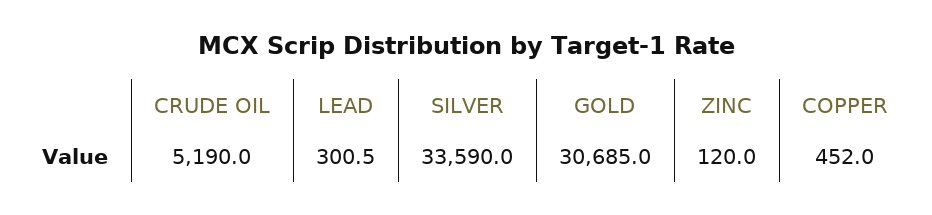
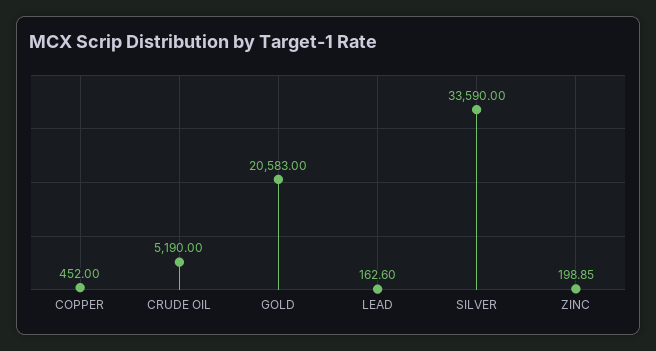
LEAD: 300.5 -> 162.6
GOLD: 30685 -> 20583
ZINC: 120 -> 198.85

